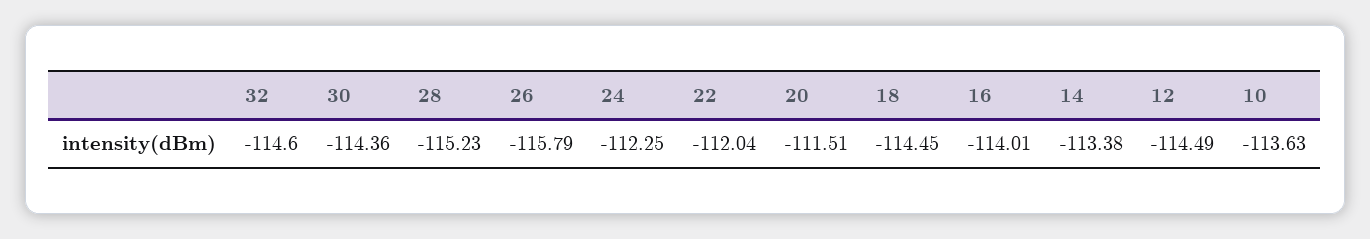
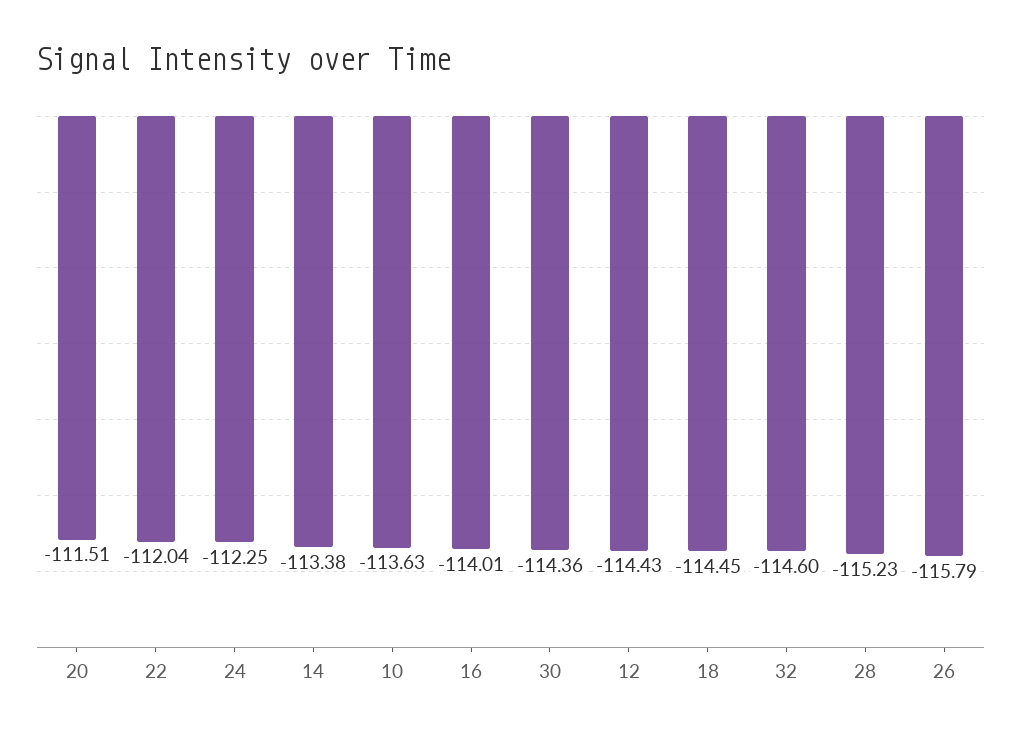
12: -114.49 -> -114.43

